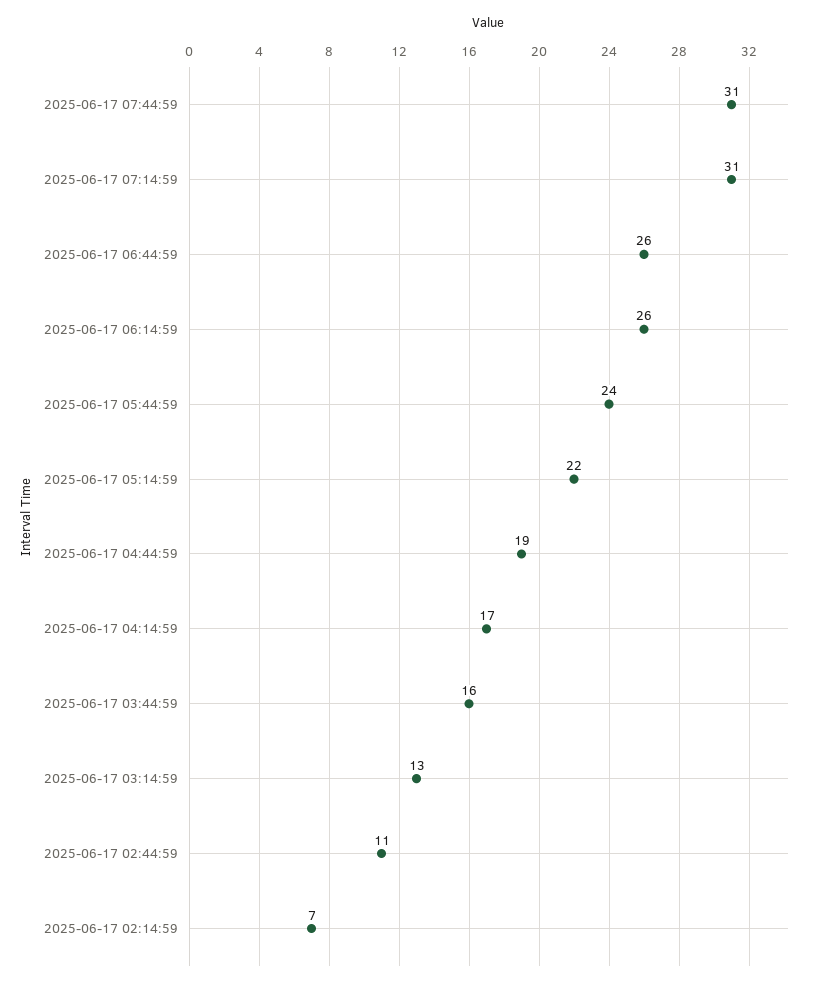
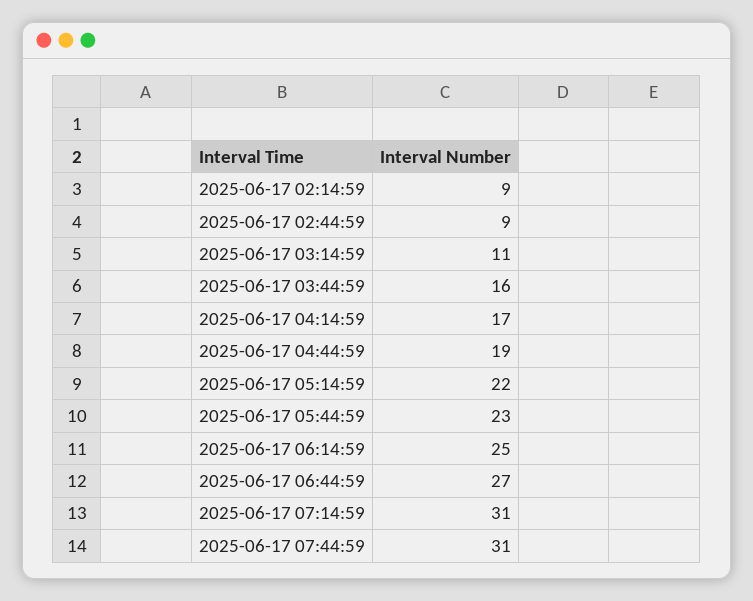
2025-06-17 06:44:59: 26 -> 27
2025-06-17 06:14:59: 26 -> 25
2025-06-17 05:44:59: 24 -> 23
2025-06-17 03:14:59: 13 -> 11
2025-06-17 02:44:59: 11 -> 9
2025-06-17 02:14:59: 7 -> 9

